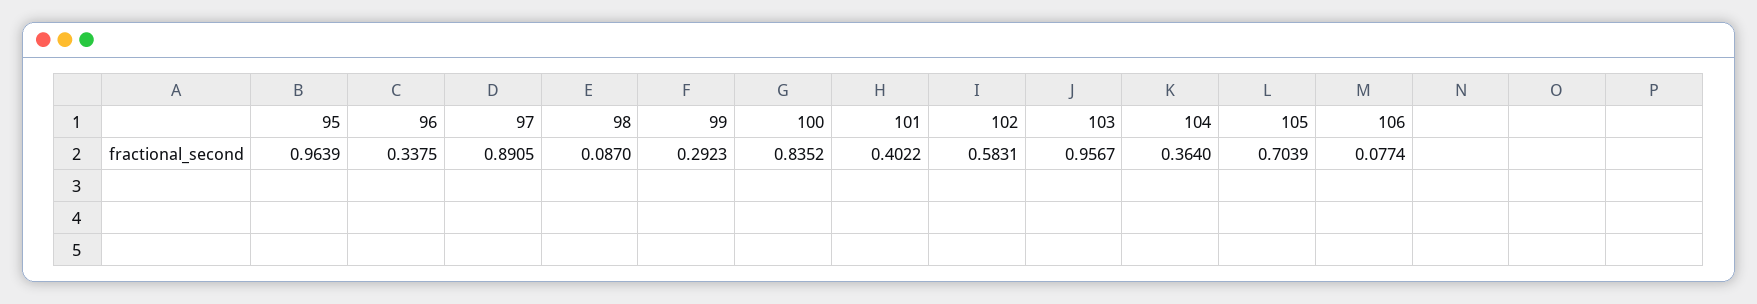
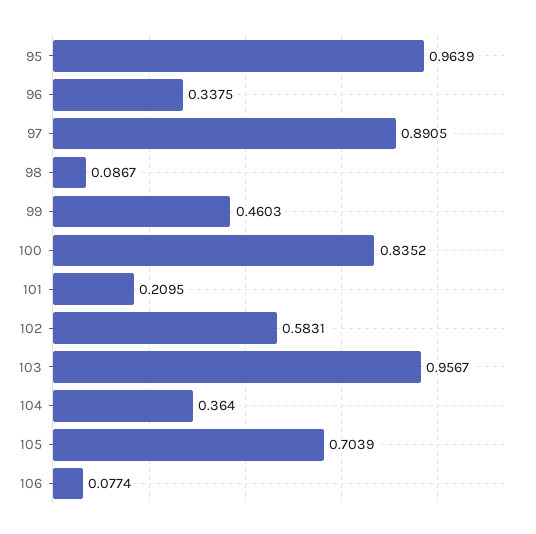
98: 0.087 -> 0.0867
99: 0.2923 -> 0.4603
101: 0.4022 -> 0.2095

